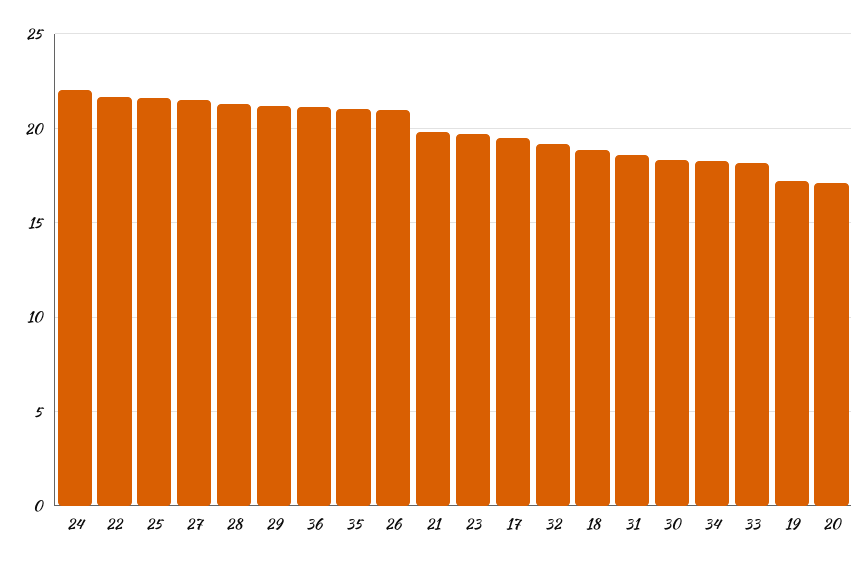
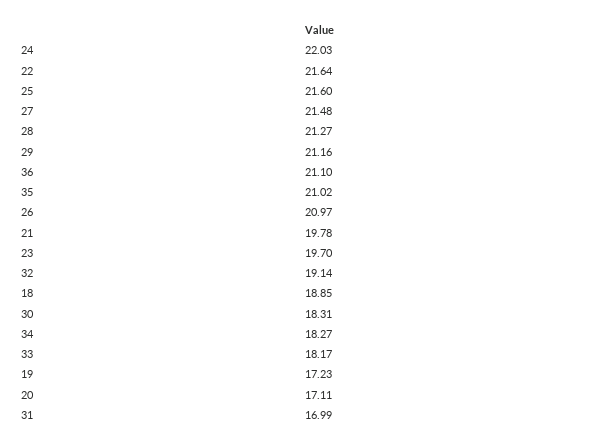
17: 19.5 -> none
31: 18.5 -> 16.99

